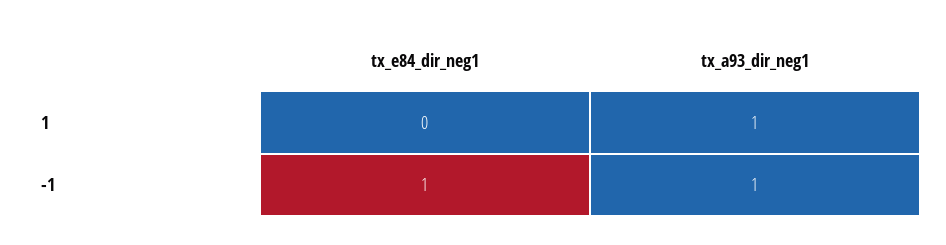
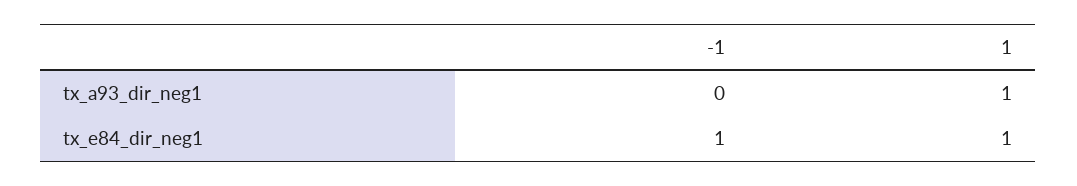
tx_e84_dir_neg1, 1: 0 -> 1
tx_a93_dir_neg1, -1: 1 -> 0

